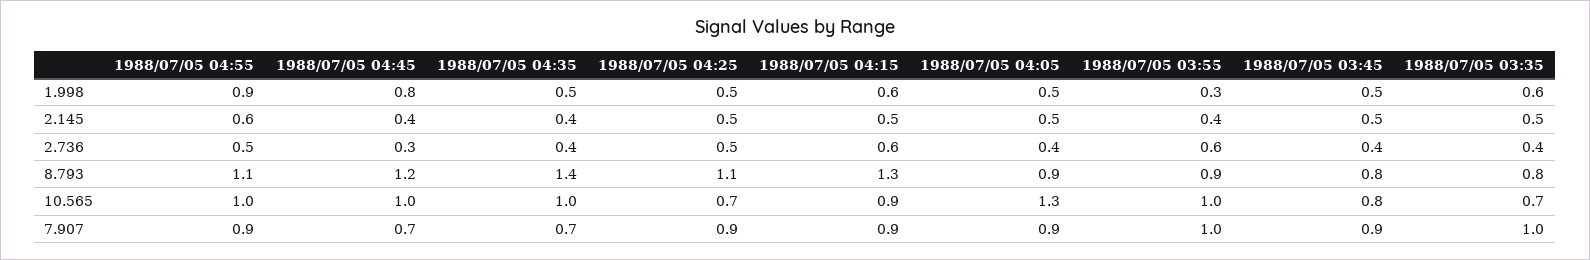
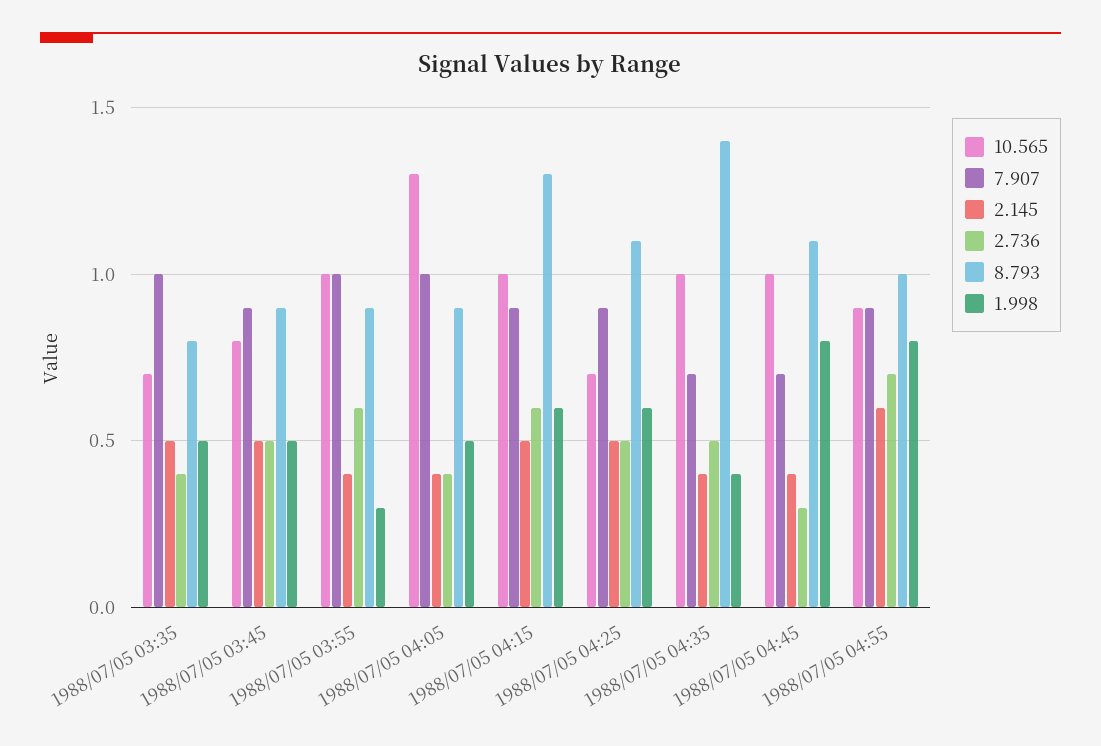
1.998, 1988/07/05 04:55: 0.9 -> 0.8
1.998, 1988/07/05 04:35: 0.5 -> 0.4
1.998, 1988/07/05 04:25: 0.5 -> 0.6
1.998, 1988/07/05 03:35: 0.6 -> 0.5
2.145, 1988/07/05 04:05: 0.5 -> 0.4
2.736, 1988/07/05 04:55: 0.5 -> 0.7
2.736, 1988/07/05 04:35: 0.4 -> 0.5
2.736, 1988/07/05 03:45: 0.4 -> 0.5
8.793, 1988/07/05 04:55: 1.1 -> 1
8.793, 1988/07/05 04:45: 1.2 -> 1.1
8.793, 1988/07/05 03:45: 0.8 -> 0.9
10.565, 1988/07/05 04:55: 1 -> 0.9
10.565, 1988/07/05 04:15: 0.9 -> 1
7.907, 1988/07/05 04:05: 0.9 -> 1

